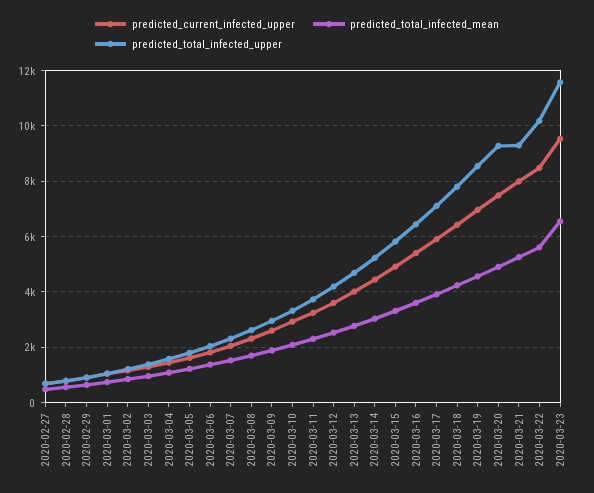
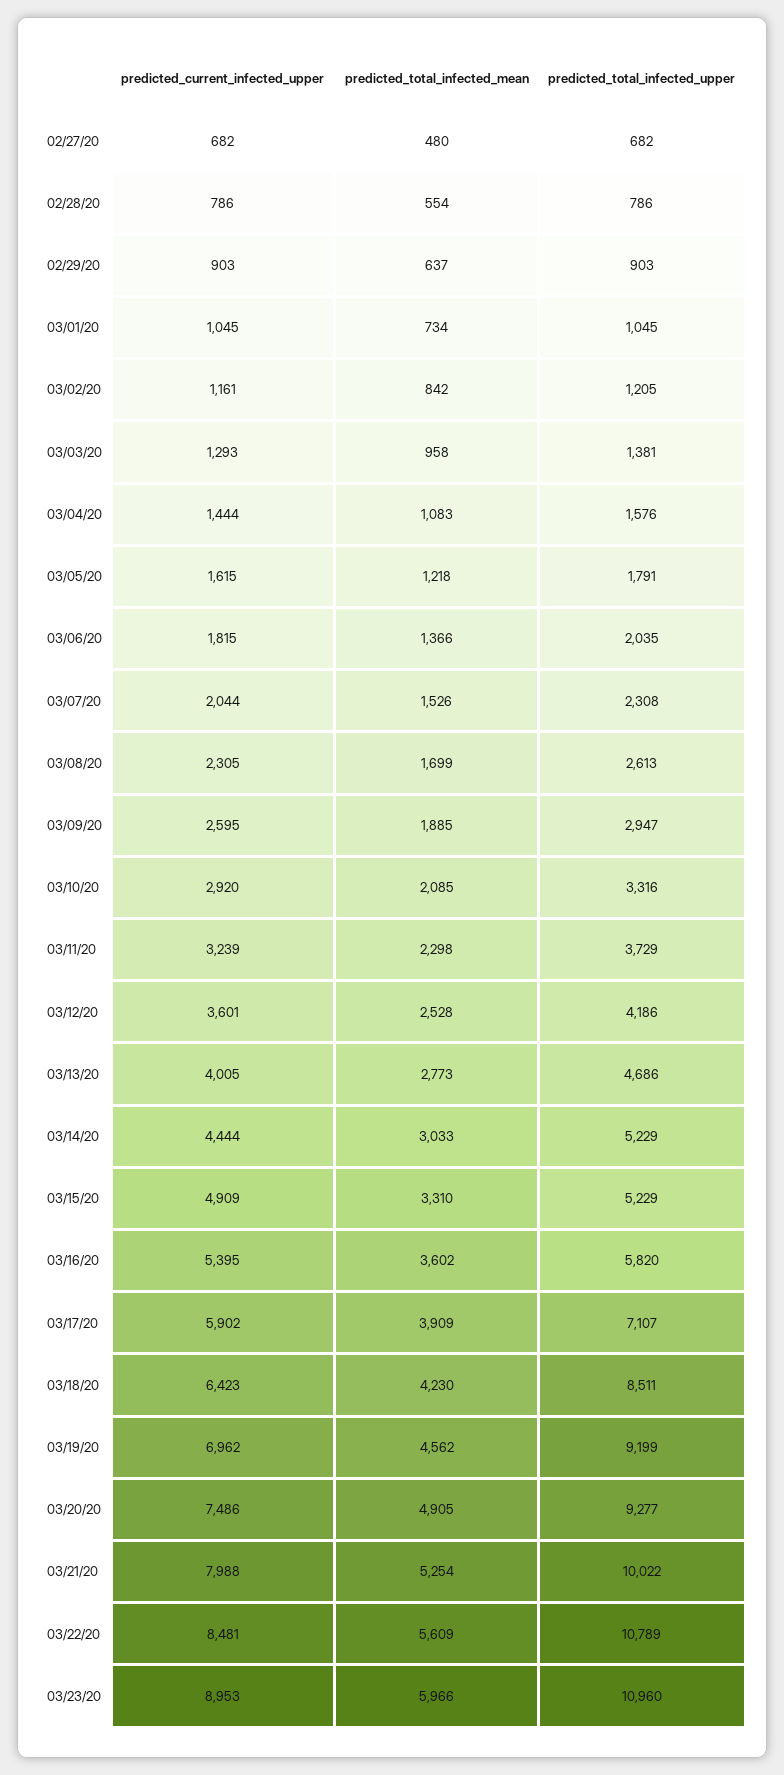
predicted_total_infected_upper, 2020-03-15: 5750 -> 5229
predicted_total_infected_upper, 2020-03-16: 6500 -> 5820
predicted_total_infected_upper, 2020-03-18: 7750 -> 8511
predicted_total_infected_upper, 2020-03-19: 8500 -> 9199
predicted_total_infected_upper, 2020-03-21: 9250 -> 10022
predicted_total_infected_upper, 2020-03-22: 10250 -> 10789
predicted_current_infected_upper, 2020-03-23: 9500 -> 8953
predicted_total_infected_mean, 2020-03-23: 6500 -> 5966
predicted_total_infected_upper, 2020-03-23: 11500 -> 10960

